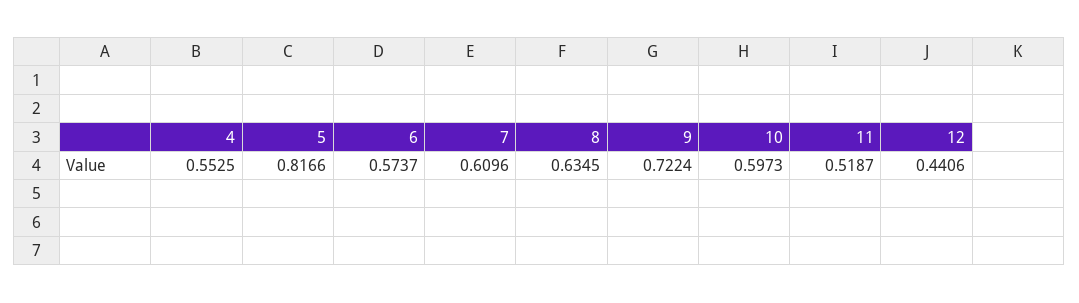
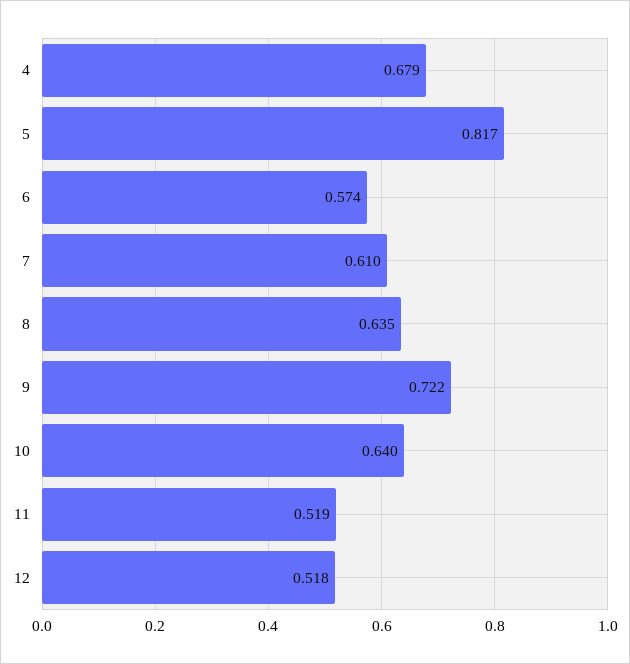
4: 0.5525 -> 0.679
10: 0.5973 -> 0.64
12: 0.4406 -> 0.518

